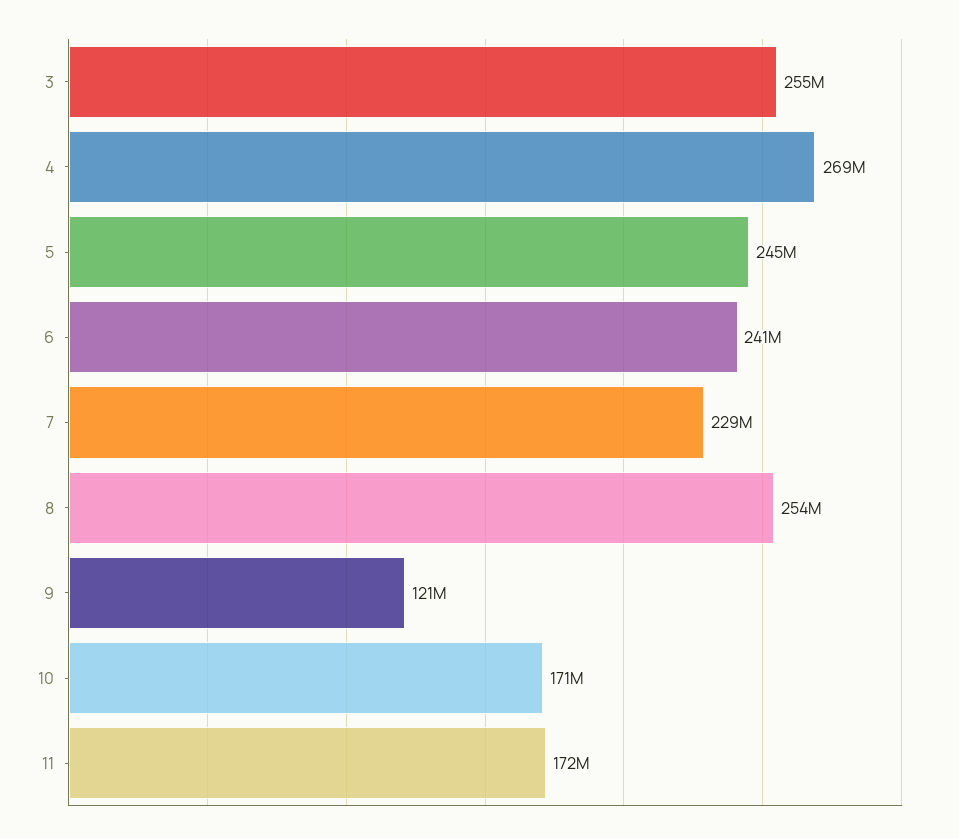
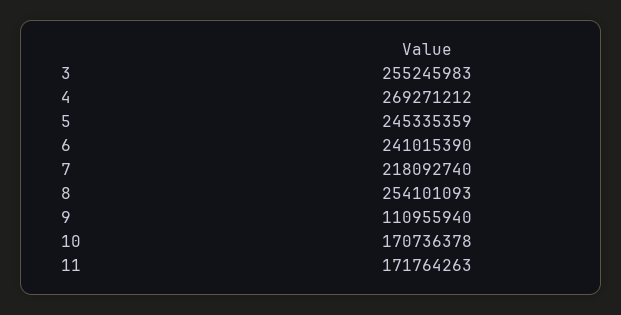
7: 229000000 -> 218092740
9: 121000000 -> 110955940

